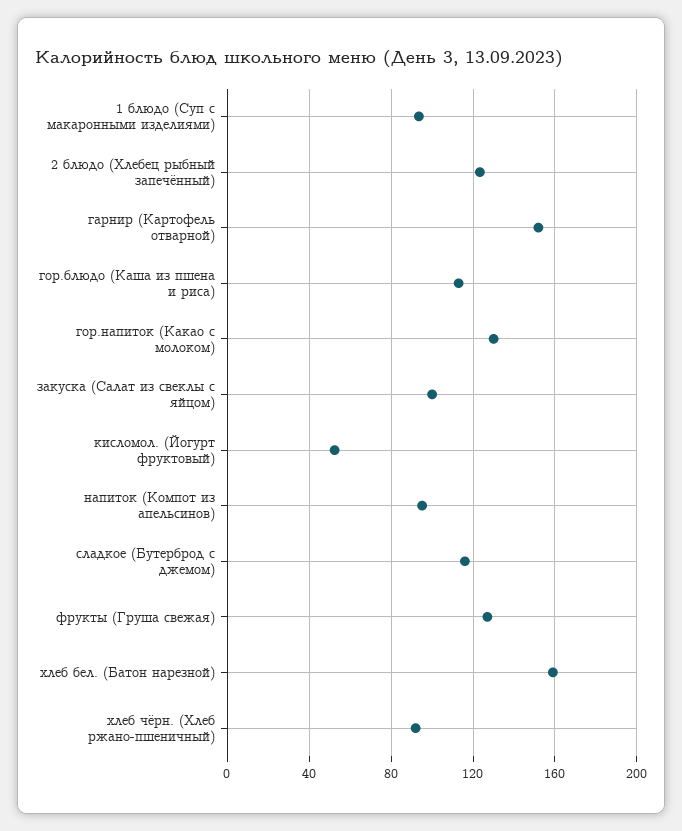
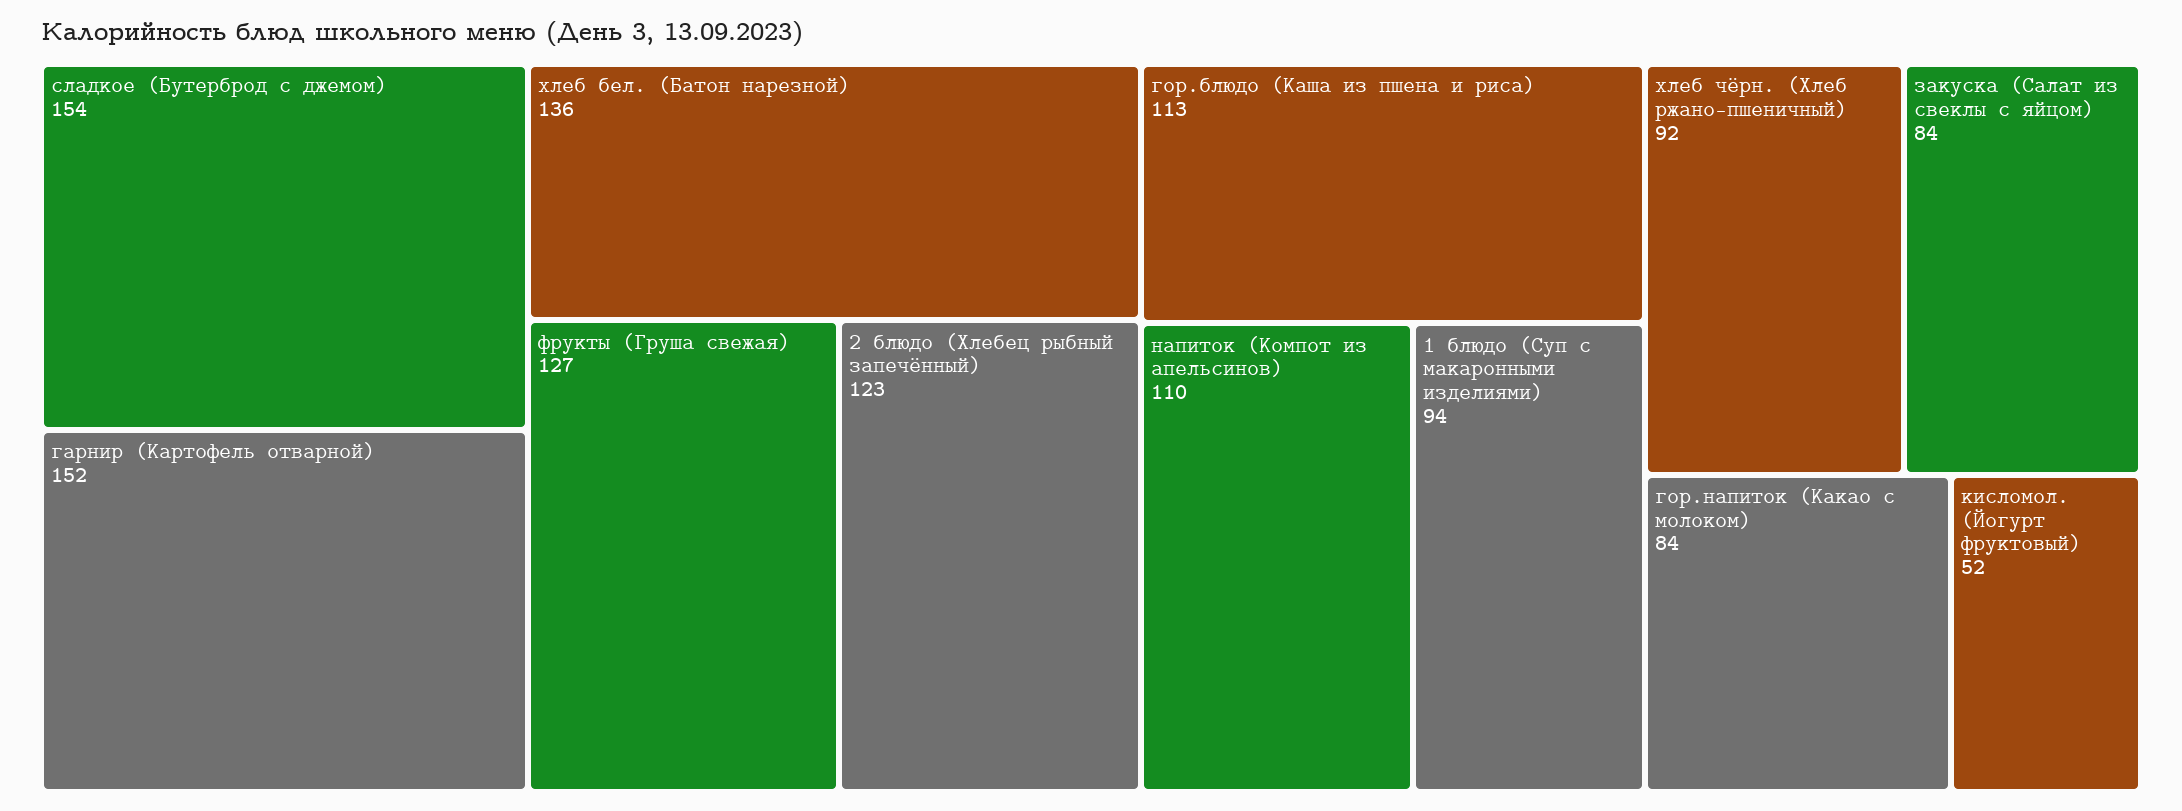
гор.напиток (Какао с молоком): 130 -> 84
закуска (Салат из свеклы с яйцом): 100 -> 84
напиток (Компот из апельсинов): 95 -> 110
сладкое (Бутерброд с джемом): 115 -> 154
хлеб бел. (Батон нарезной): 160 -> 136

